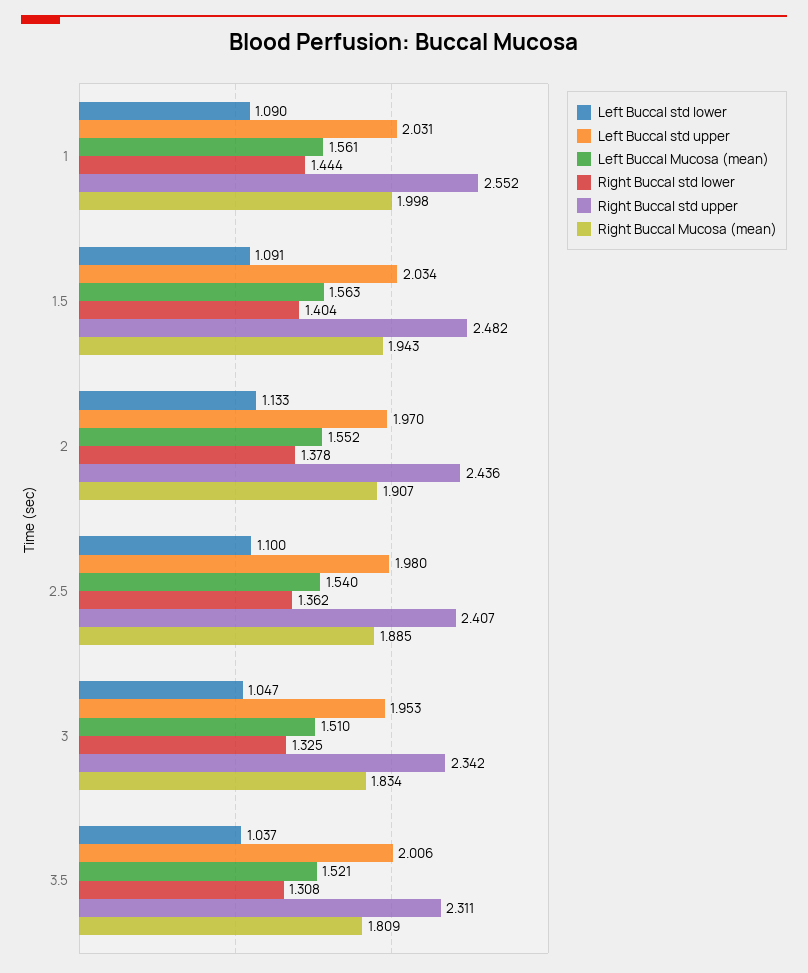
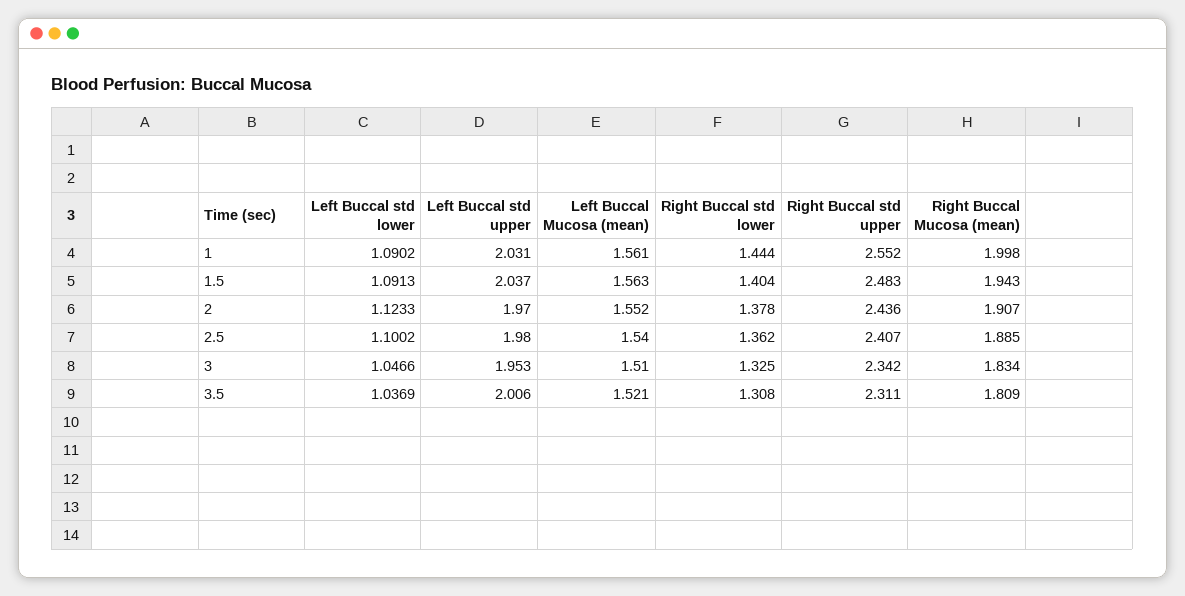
Left Buccal std upper, 1.5: 2.034 -> 2.037
Right Buccal std upper, 1.5: 2.482 -> 2.483
Left Buccal std lower, 2: 1.133 -> 1.1233

